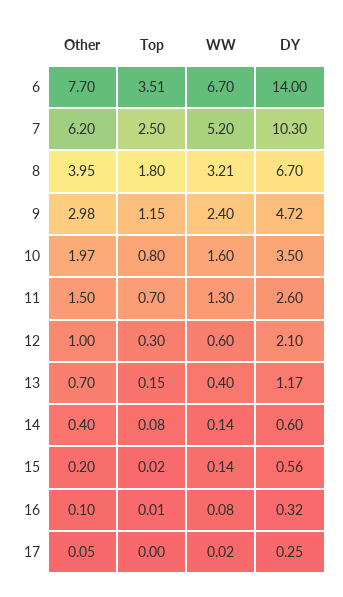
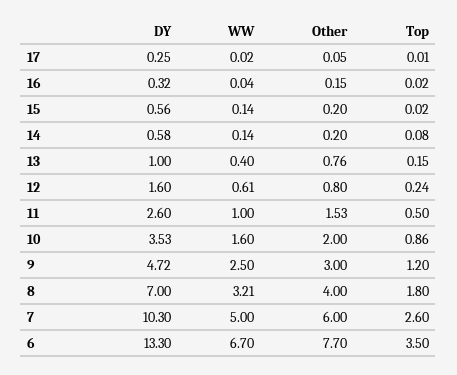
Top, 6: 3.51 -> 3.5
DY, 6: 14 -> 13.3
Other, 7: 6.2 -> 6
Top, 7: 2.5 -> 2.6
WW, 7: 5.2 -> 5
Other, 8: 3.95 -> 4
DY, 8: 6.7 -> 7
Other, 9: 2.98 -> 3
Top, 9: 1.15 -> 1.2
WW, 9: 2.4 -> 2.5
Other, 10: 1.97 -> 2
Top, 10: 0.8 -> 0.86
DY, 10: 3.5 -> 3.53
Other, 11: 1.5 -> 1.53
Top, 11: 0.7 -> 0.5
WW, 11: 1.3 -> 1
Other, 12: 1 -> 0.8
Top, 12: 0.3 -> 0.24
WW, 12: 0.6 -> 0.61
DY, 12: 2.1 -> 1.6
Other, 13: 0.7 -> 0.76
DY, 13: 1.17 -> 1
Other, 14: 0.4 -> 0.2
DY, 14: 0.6 -> 0.58
Other, 16: 0.1 -> 0.15
Top, 16: 0.01 -> 0.02
WW, 16: 0.08 -> 0.04
Top, 17: 0 -> 0.01

